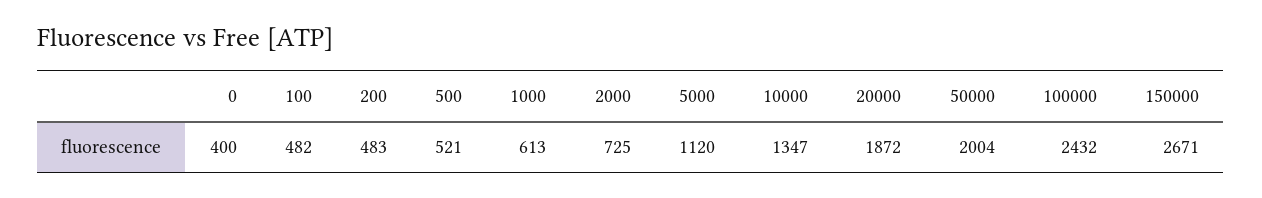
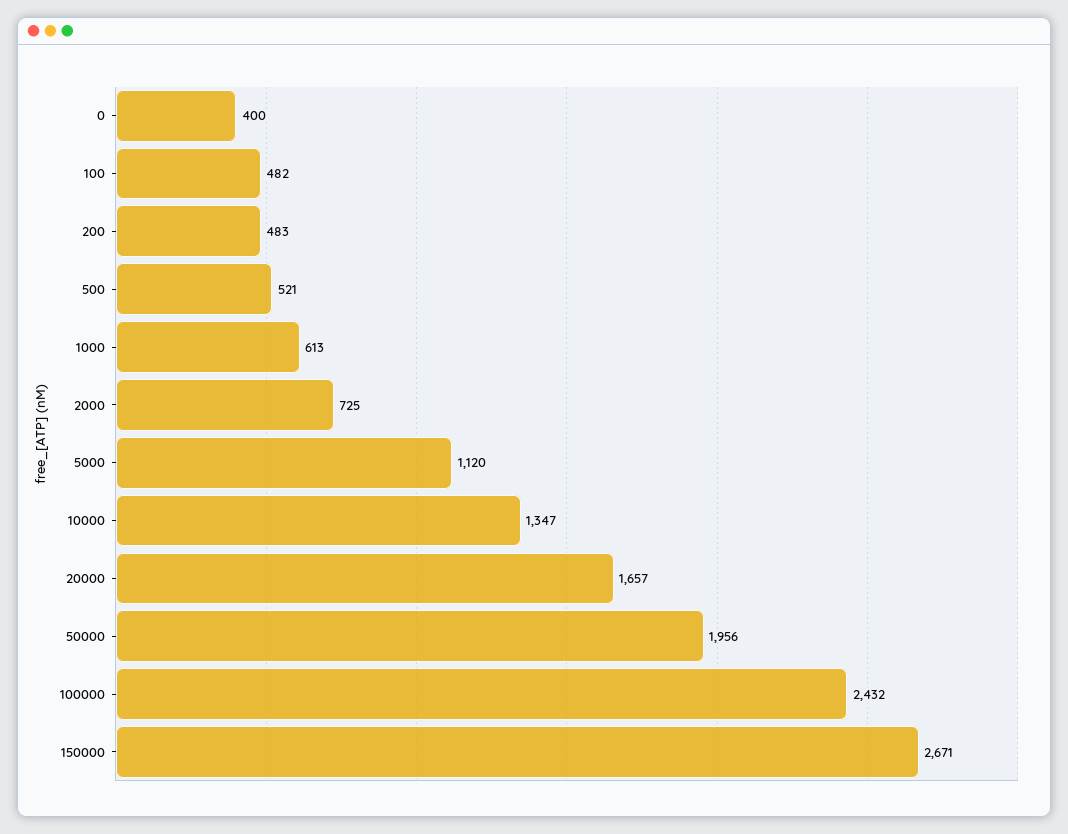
20000: 1872 -> 1657
50000: 2004 -> 1956

